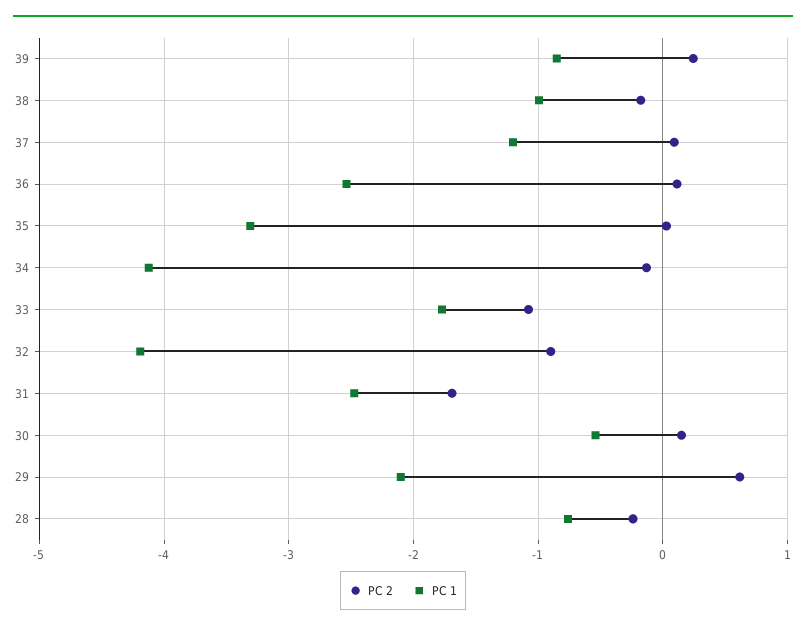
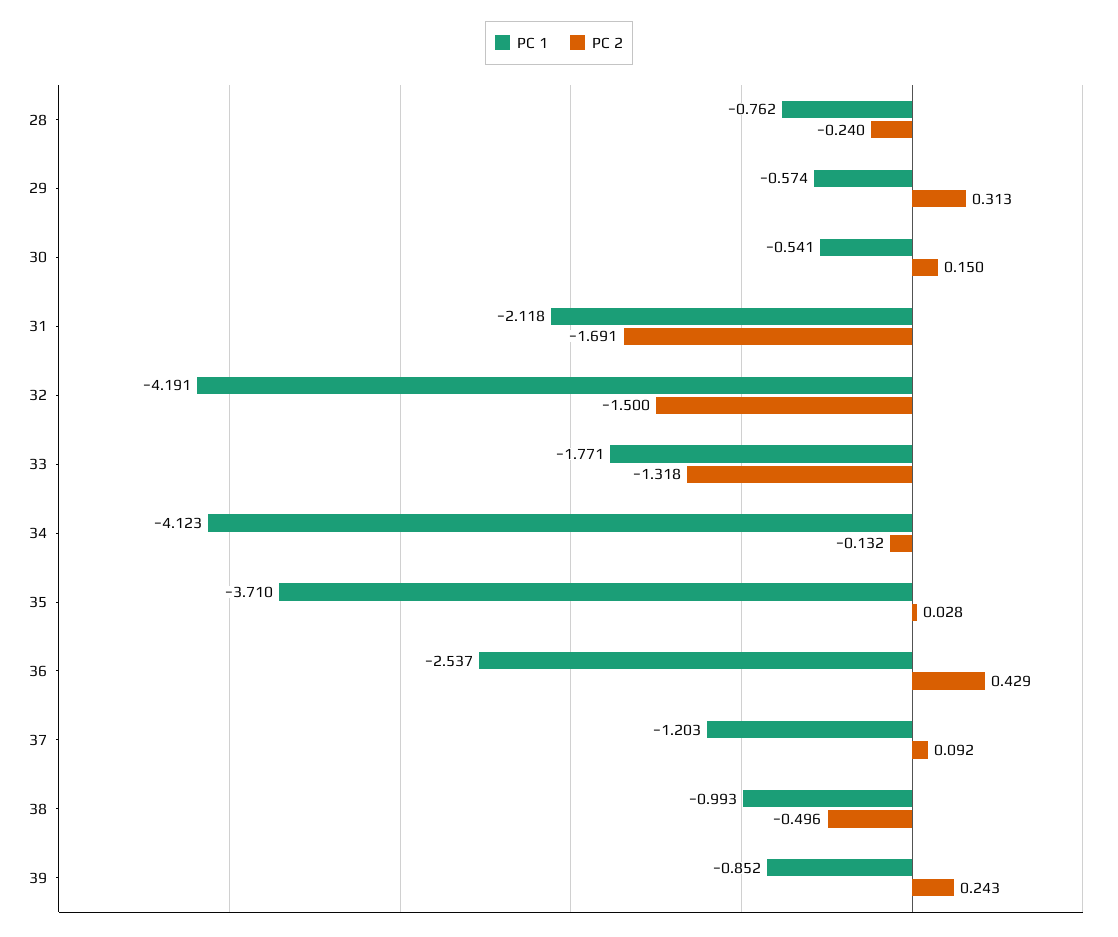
PC 2, 38: -0.2 -> -0.496
PC 2, 36: 0.1 -> 0.429
PC 1, 35: -3.3 -> -3.71
PC 2, 33: -1.1 -> -1.318
PC 2, 32: -0.9 -> -1.5
PC 1, 31: -2.5 -> -2.118
PC 2, 29: 0.6 -> 0.313
PC 1, 29: -2.1 -> -0.574

